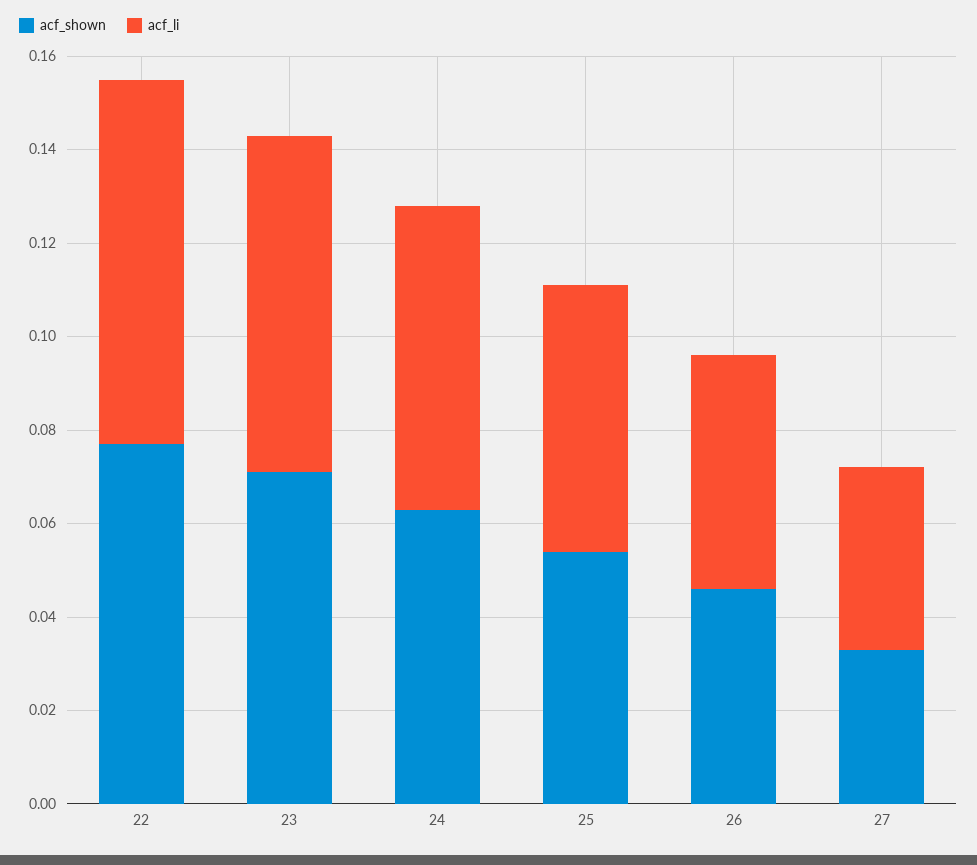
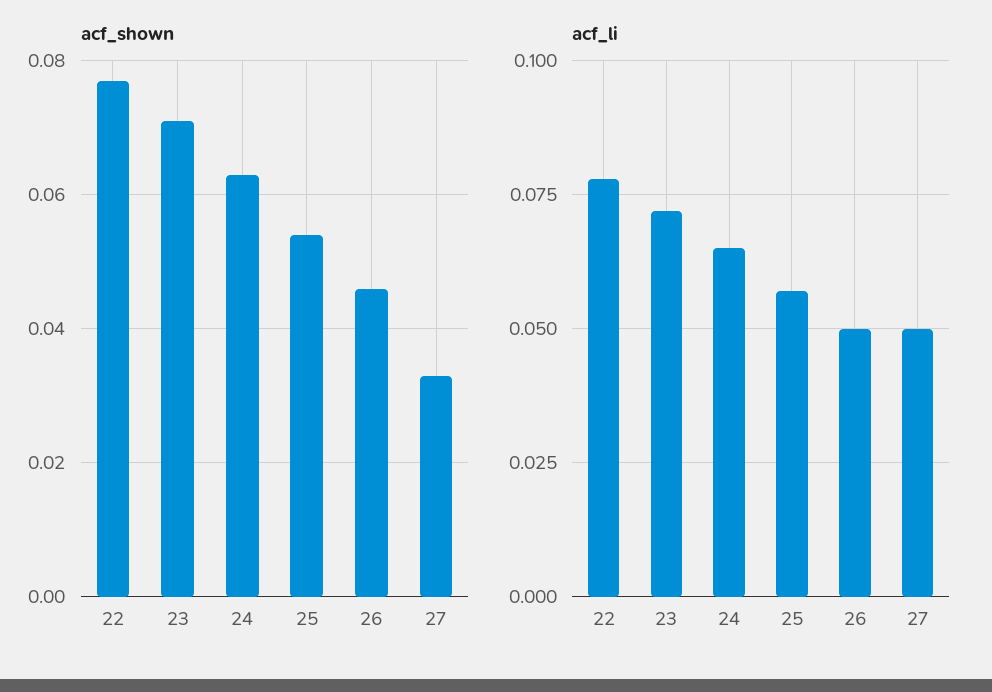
acf_li, 27: 0.04 -> 0.05

